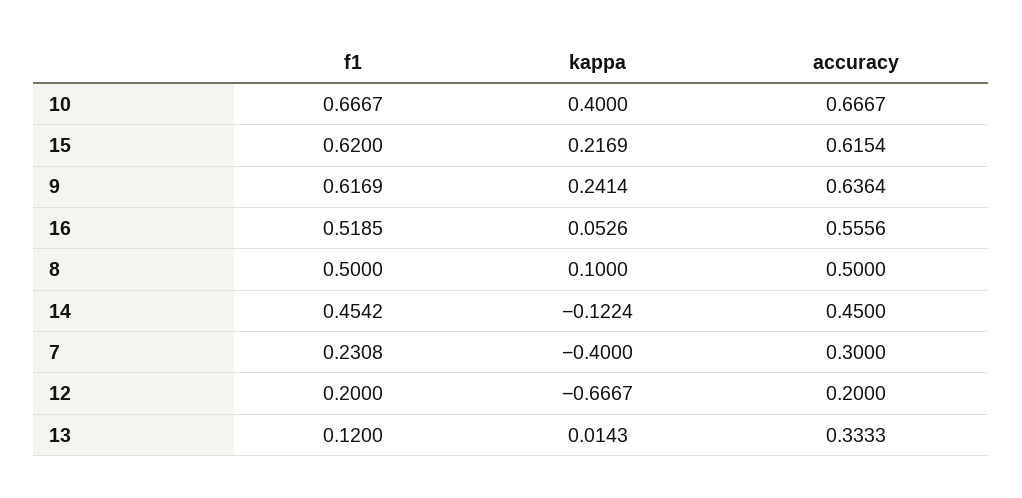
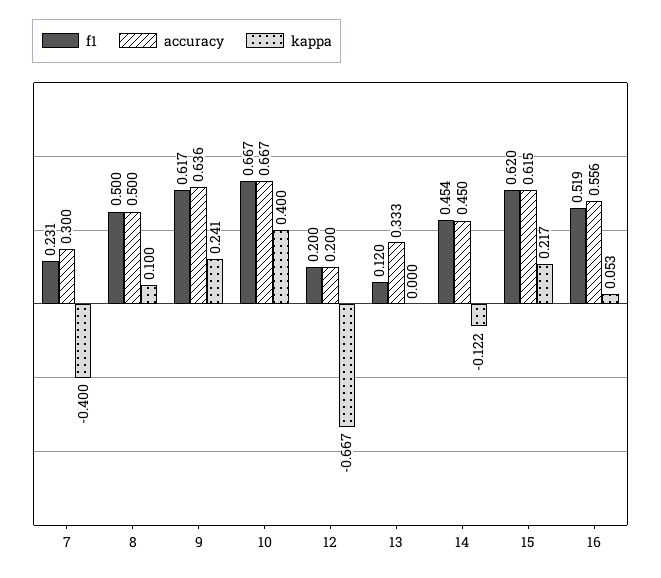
kappa, 13: 0.0143 -> 0

